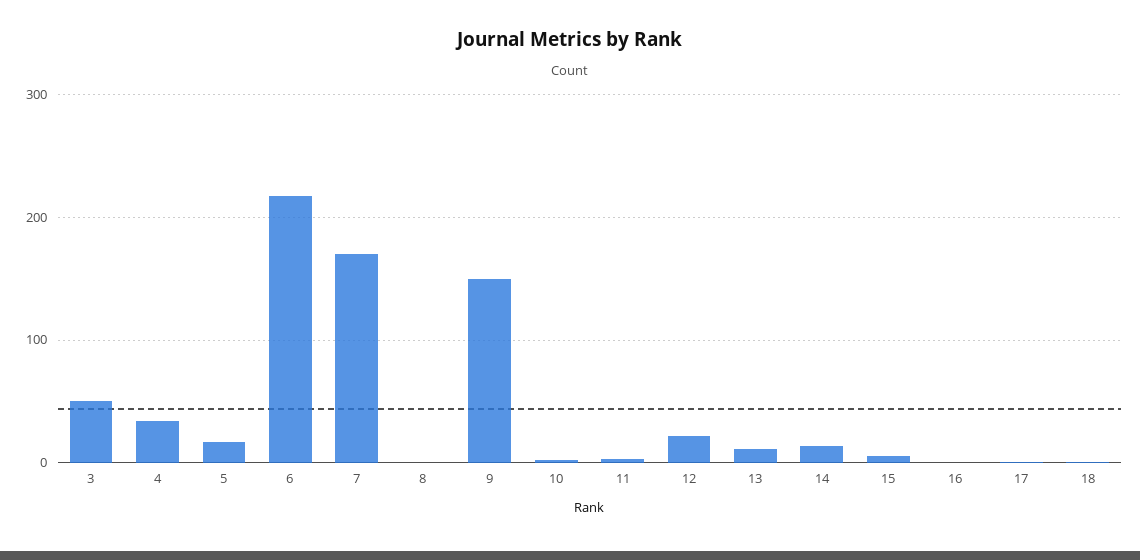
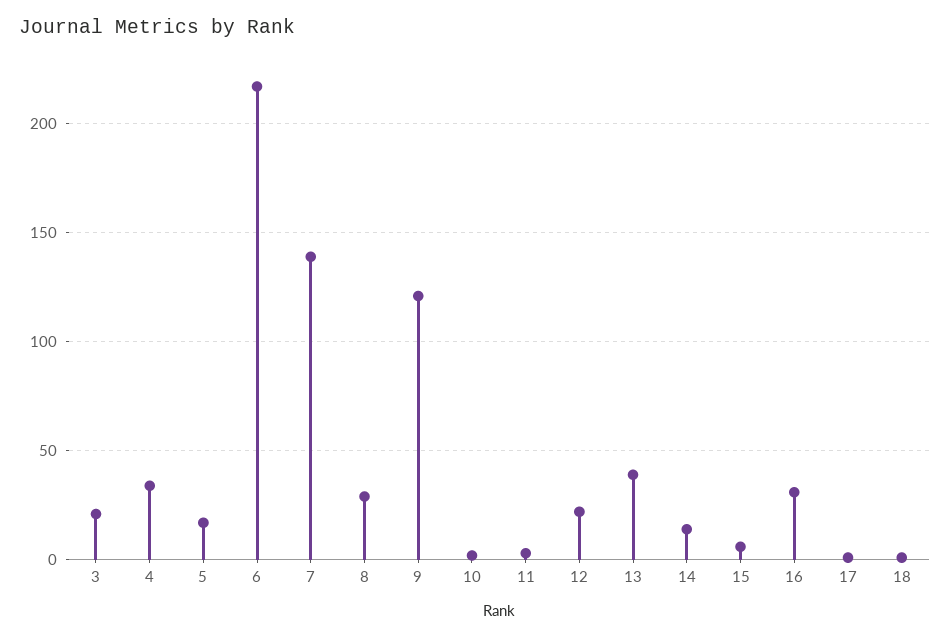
3: 50 -> 20
7: 170 -> 140
8: 0 -> 30
9: 150 -> 120
13: 10 -> 40
16: 0 -> 30

